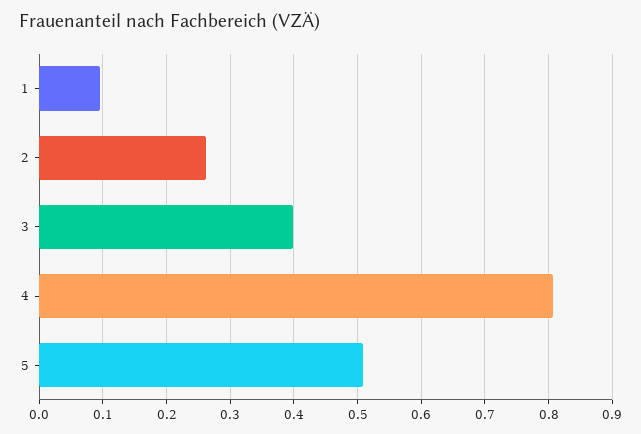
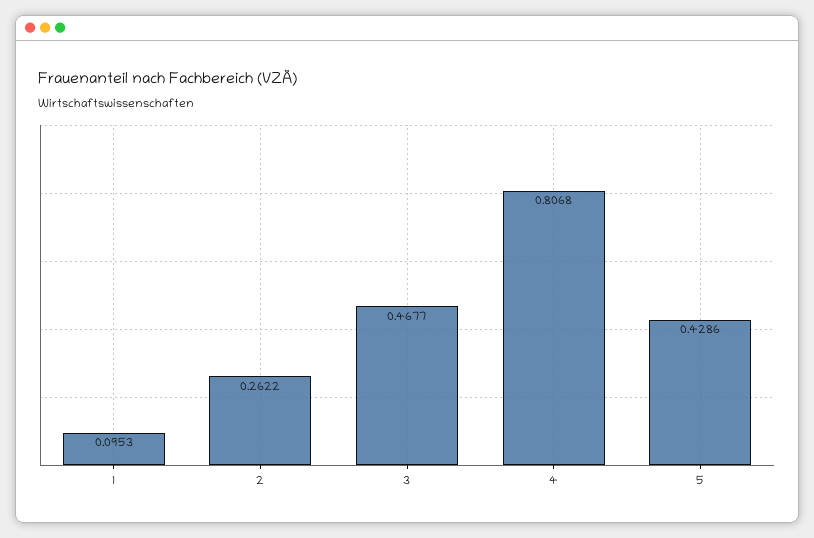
3: 0.4 -> 0.4677
5: 0.51 -> 0.4286

